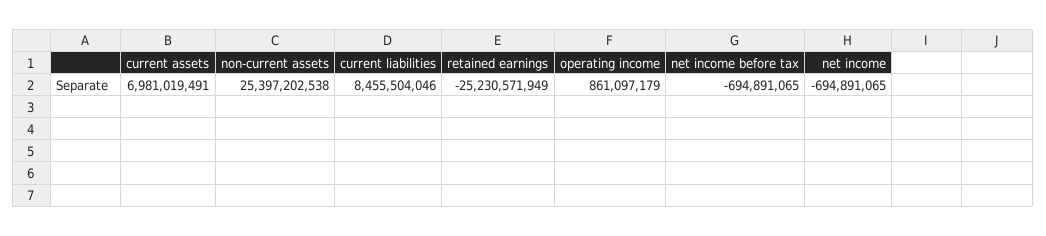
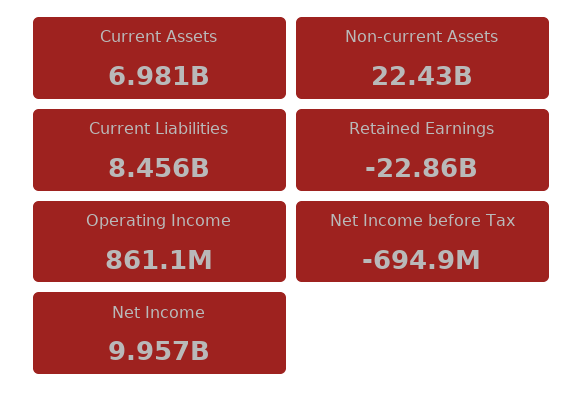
non-current assets: 25397202538 -> 22430000000
retained earnings: -25230571949 -> -22860000000
net income: -694891065 -> 9957000000

